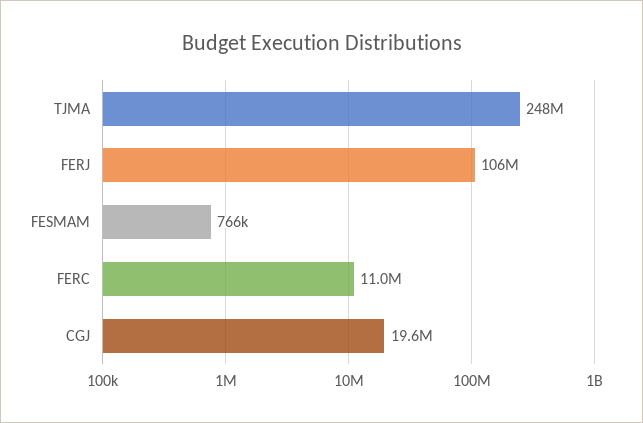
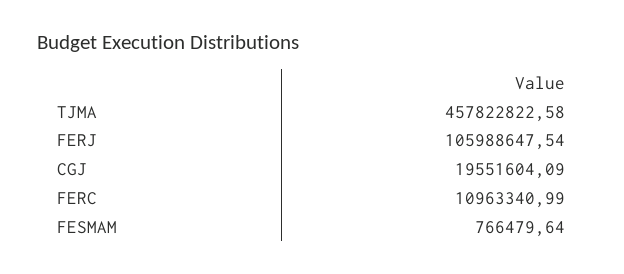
TJMA: 248000000 -> 457822822.58

